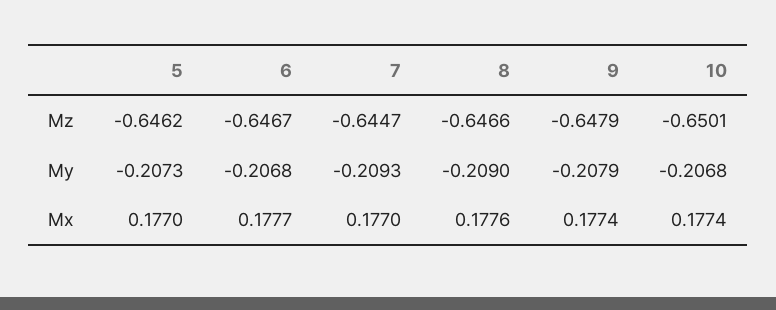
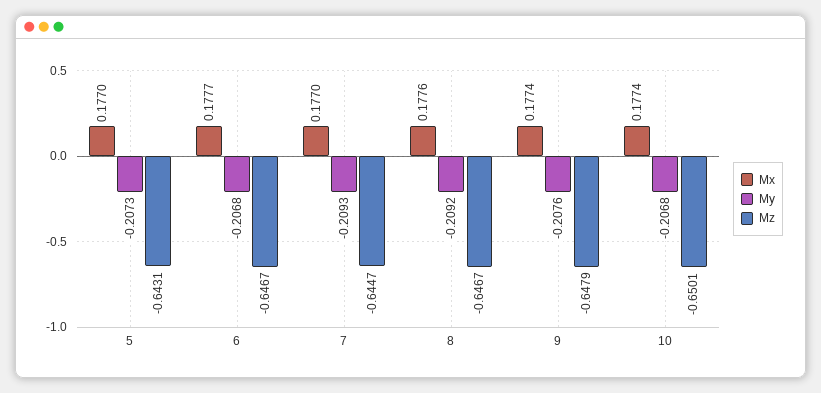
Mz, 5: -0.6462 -> -0.6431
Mz, 8: -0.6466 -> -0.6467
My, 8: -0.209 -> -0.2092
My, 9: -0.2079 -> -0.2076

